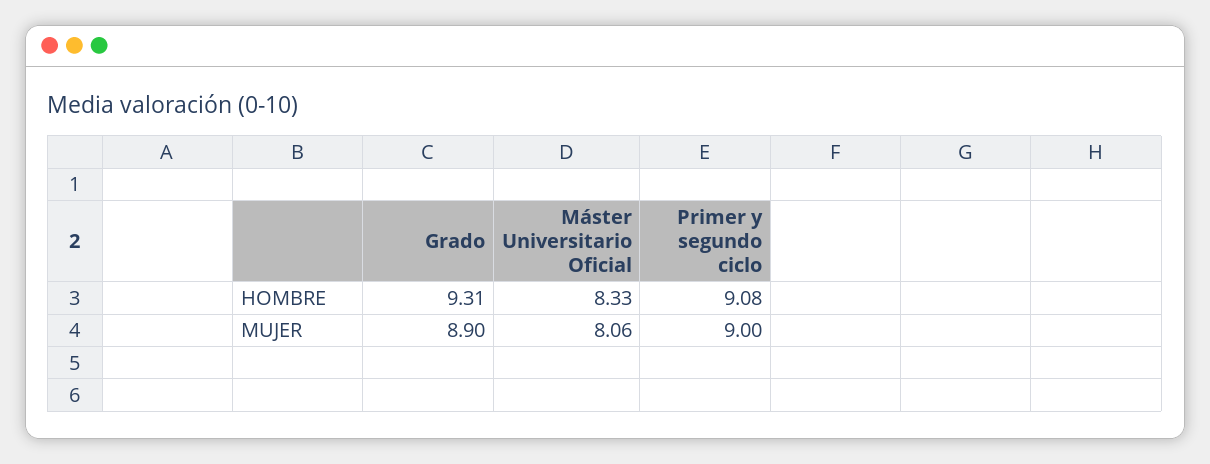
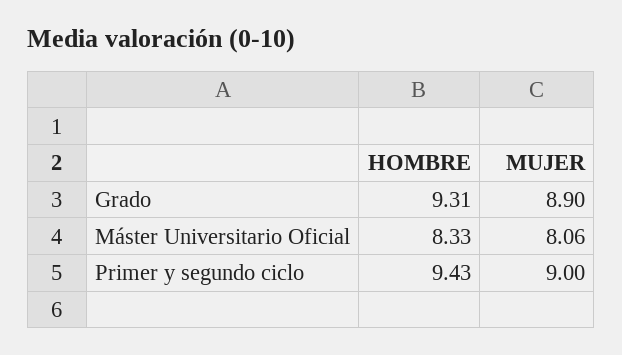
Primer y segundo ciclo, HOMBRE: 9.08 -> 9.43

